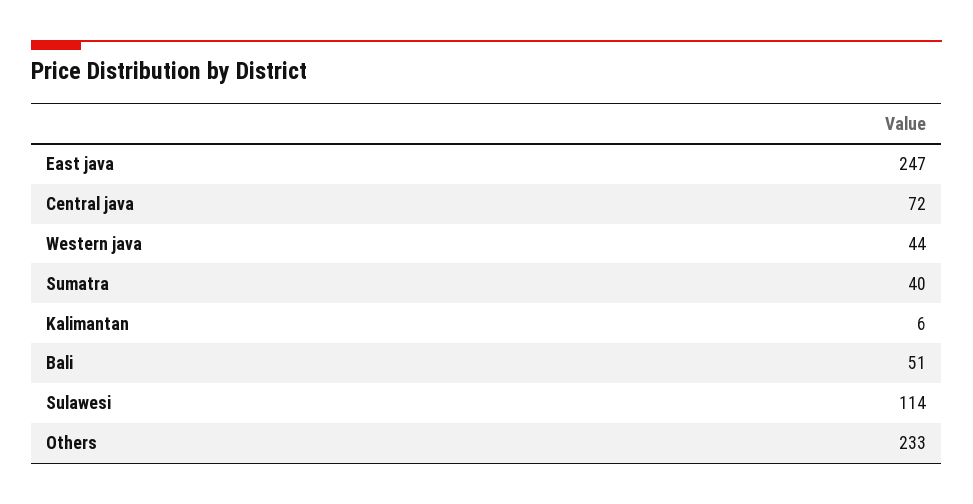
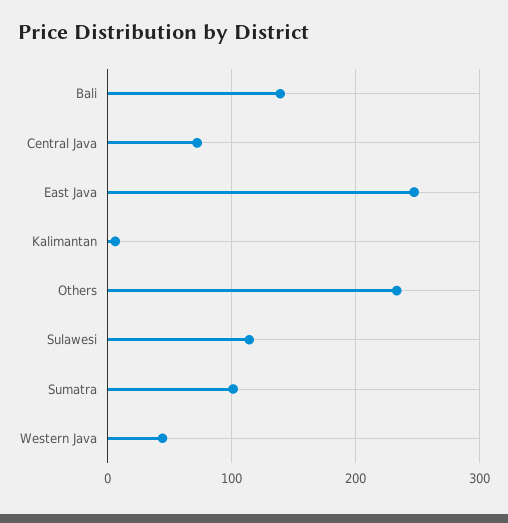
Sumatra: 40 -> 100
Bali: 51 -> 140

